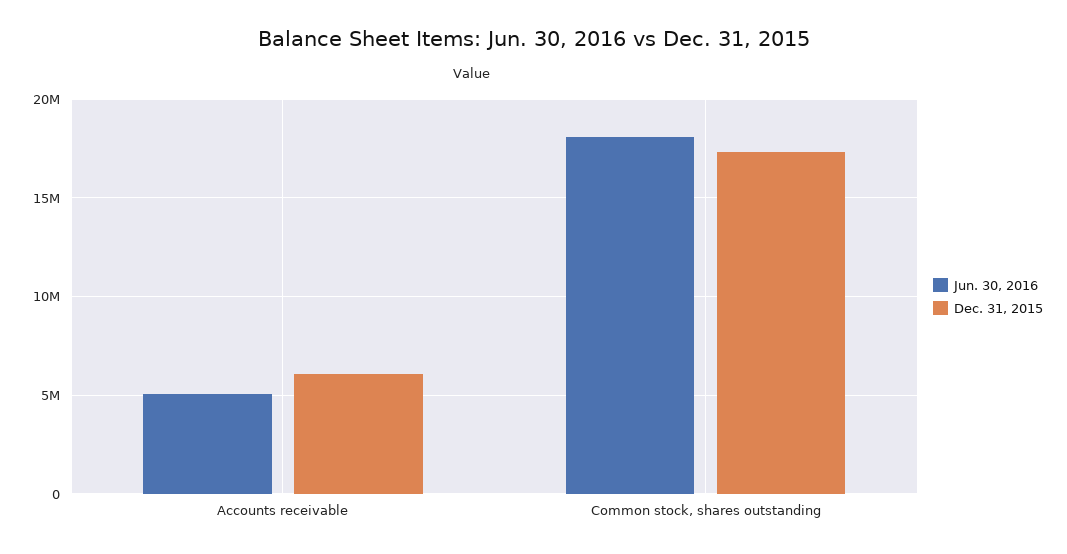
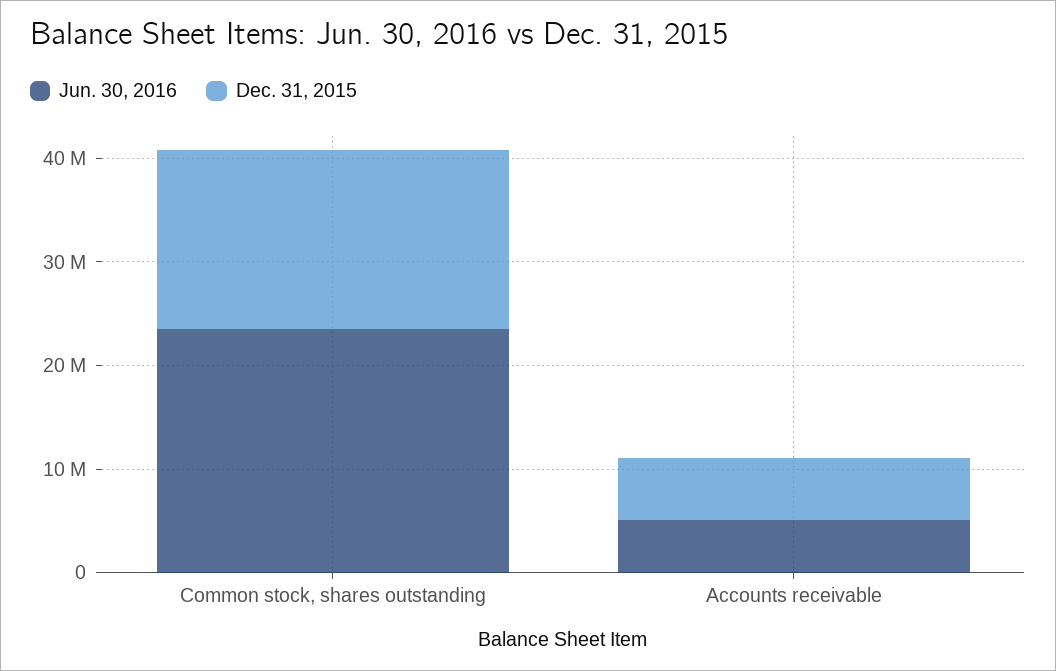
Jun. 30, 2016, Common stock, shares outstanding: 18000000 -> 24000000

